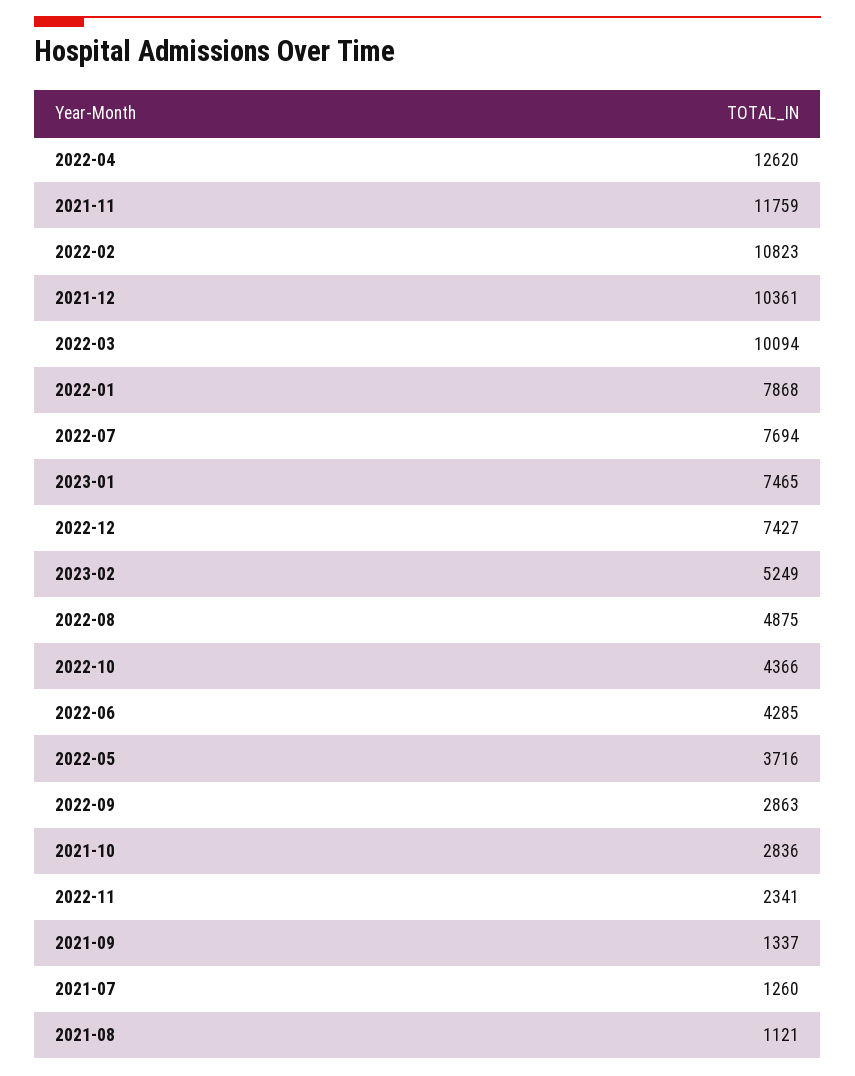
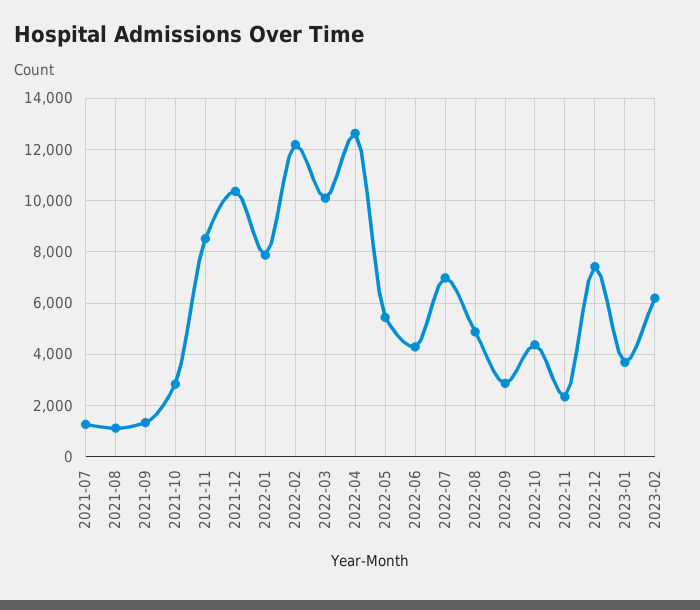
2021-11: 11759 -> 8500
2022-02: 10823 -> 12250
2022-07: 7694 -> 7000
2023-01: 7465 -> 3750
2023-02: 5249 -> 6250
2022-05: 3716 -> 5500

